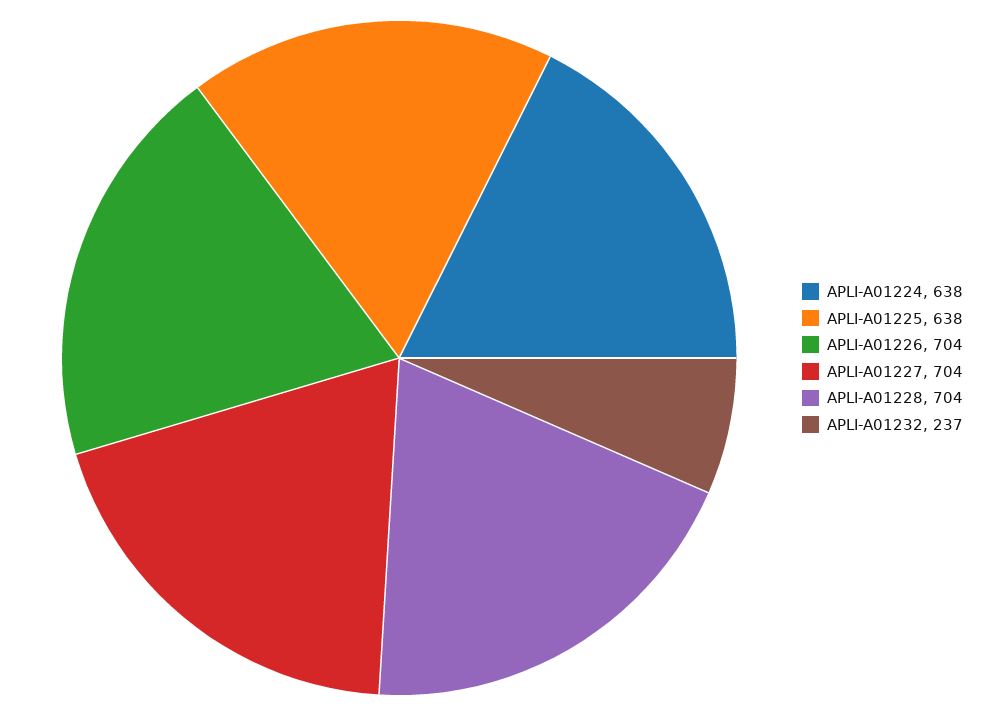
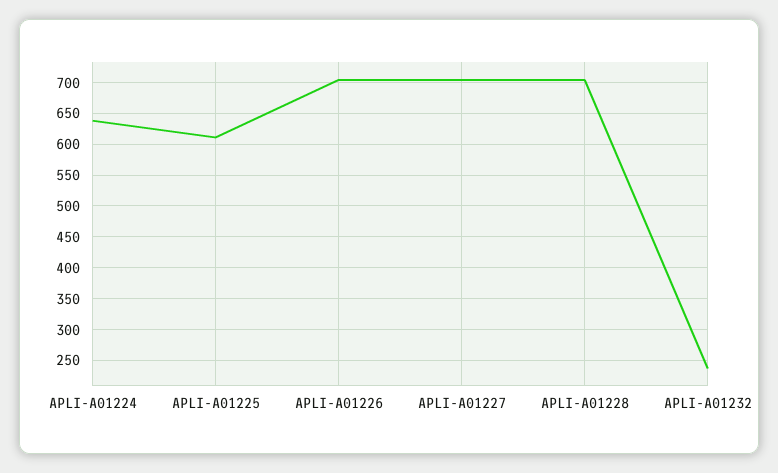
APLI-A01225: 638 -> 610

